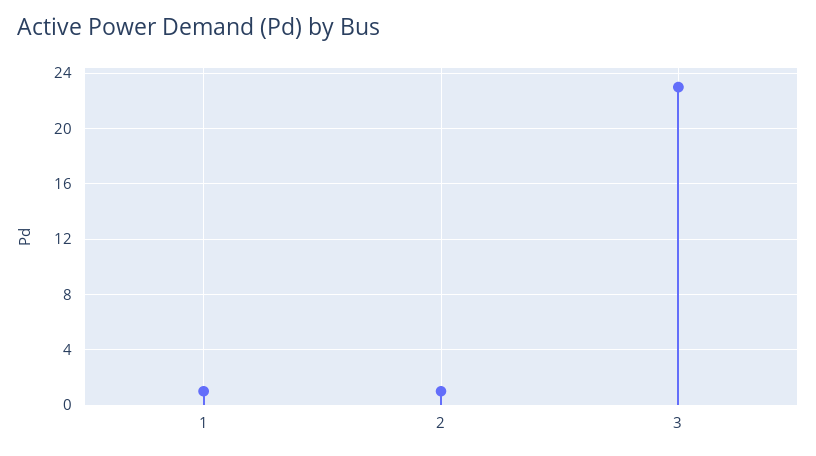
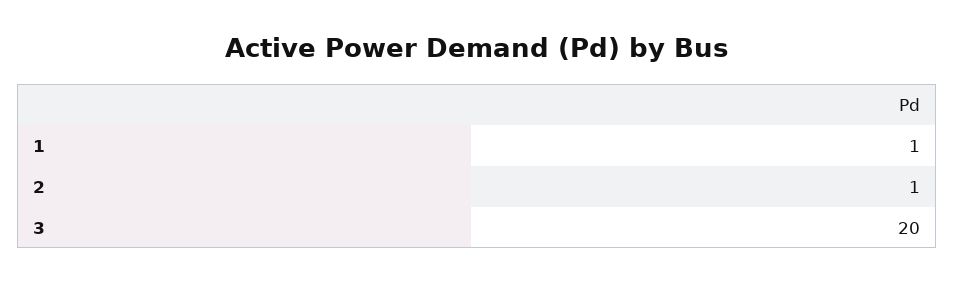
3: 23 -> 20

